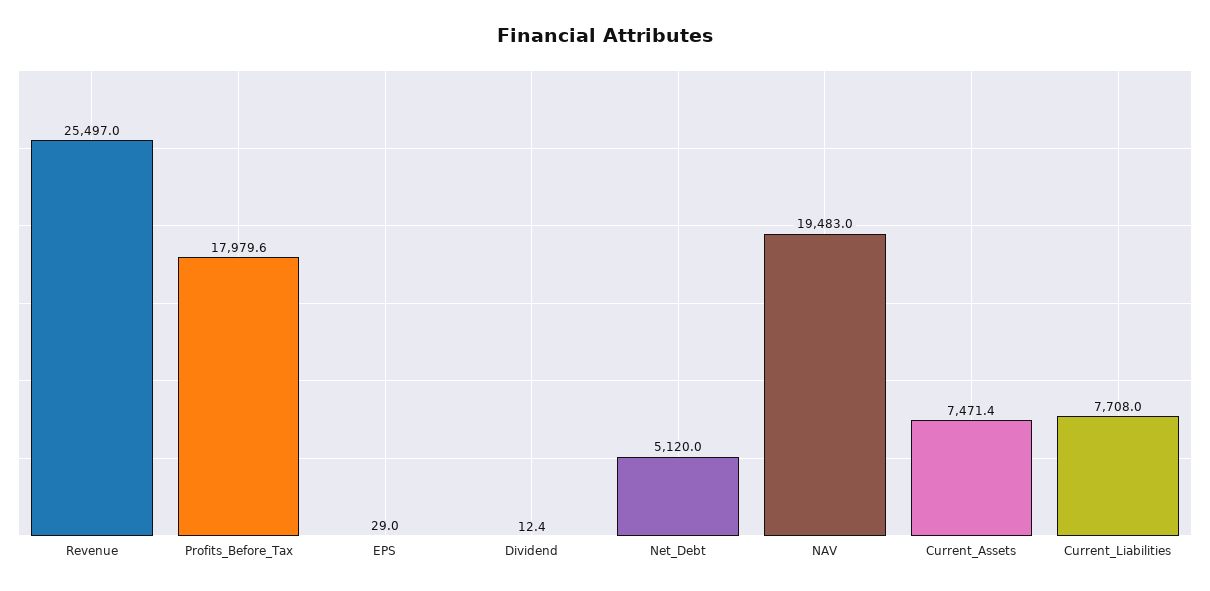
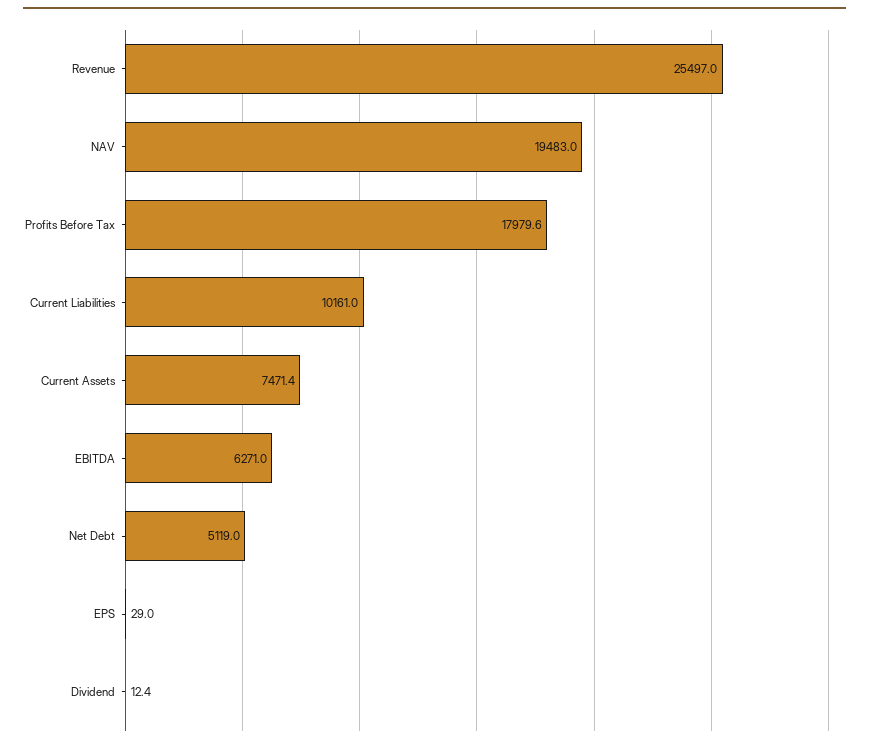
Net_Debt: 5120 -> 5119
Current_Liabilities: 7708 -> 10161
EBITDA: none -> 6271

